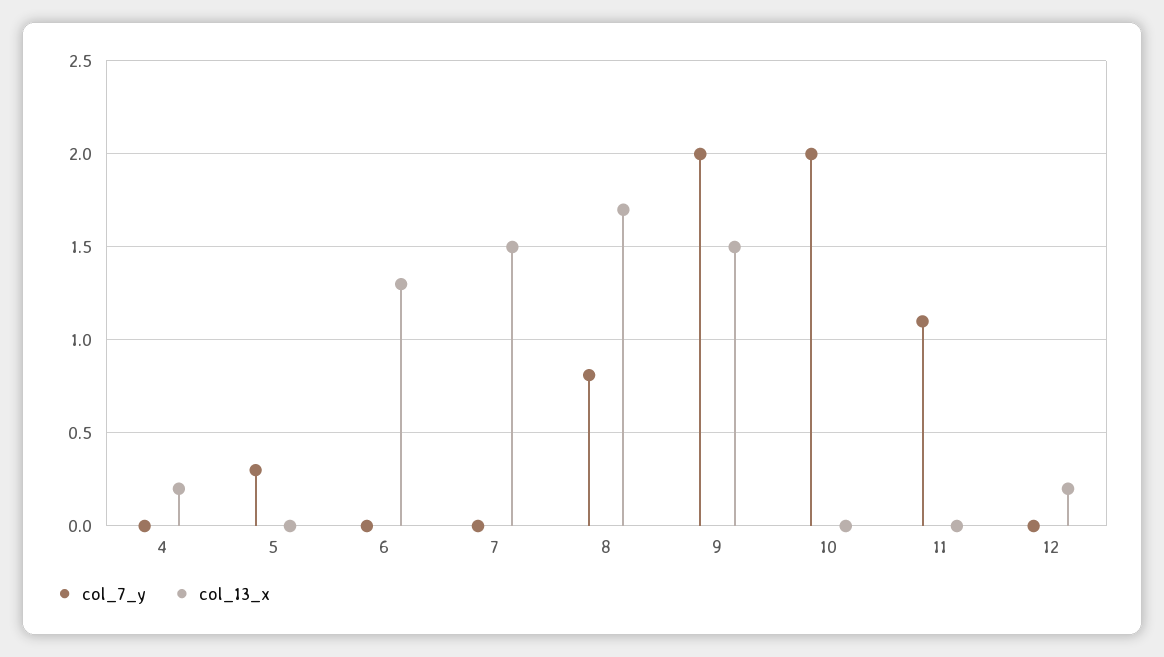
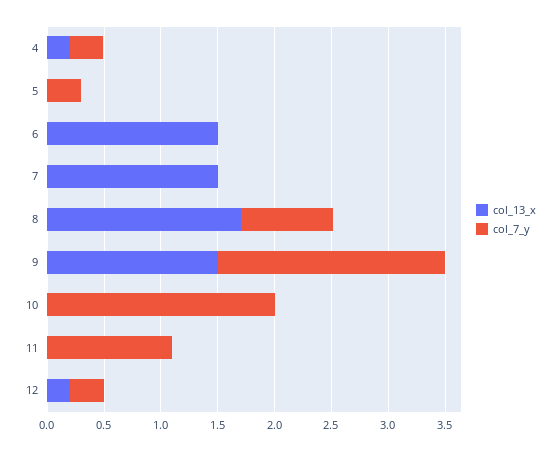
col_7_y, 4: 0 -> 0.3
col_13_x, 6: 1.3 -> 1.5
col_7_y, 12: 0 -> 0.3

